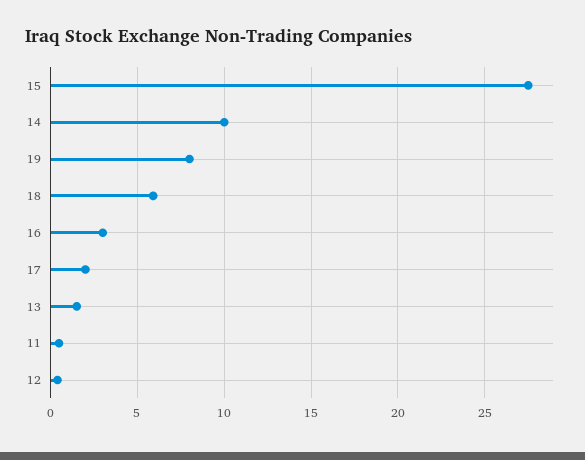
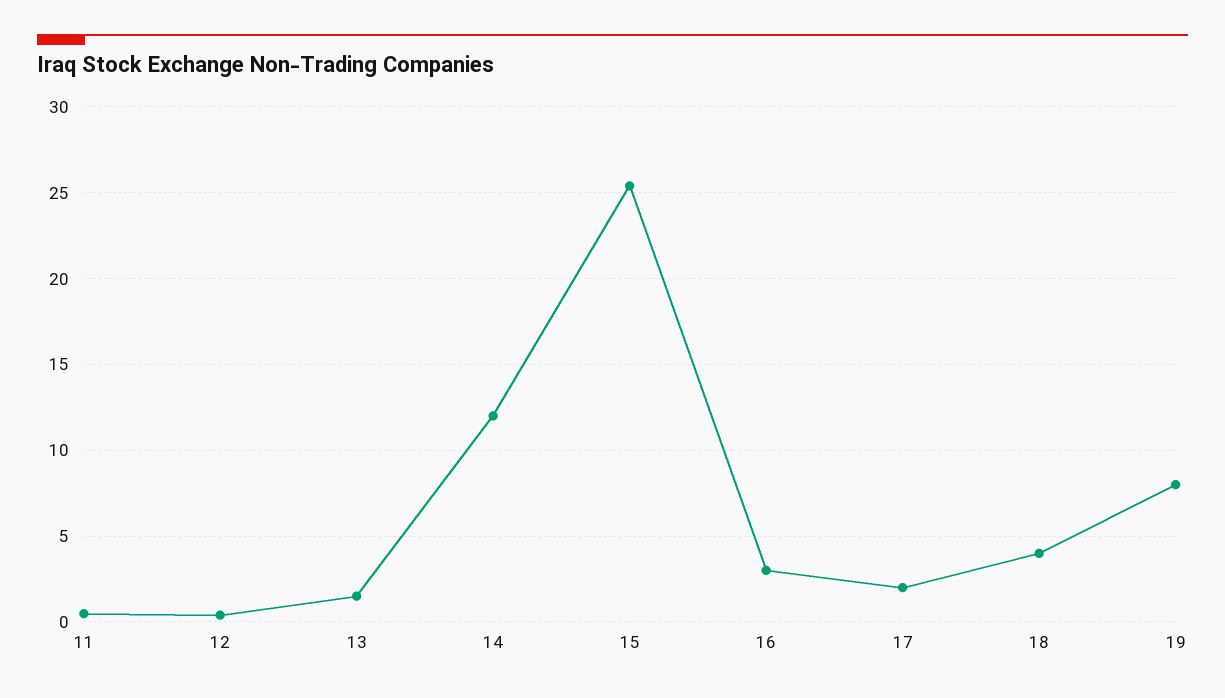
15: 27.5 -> 25.5
14: 10 -> 12
18: 6 -> 4

